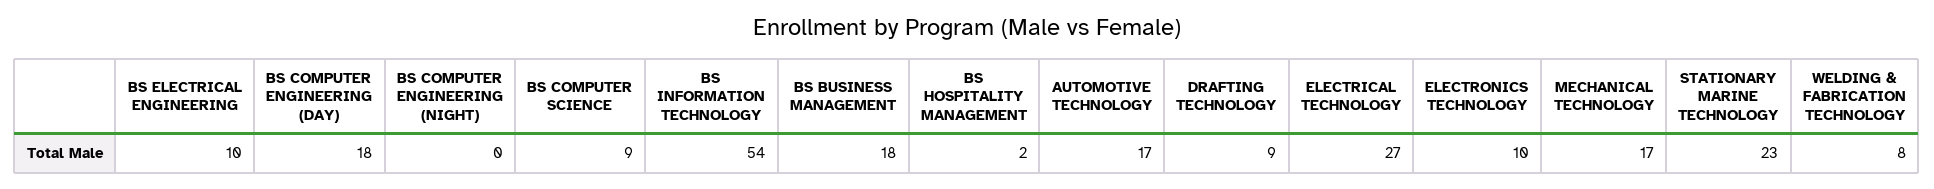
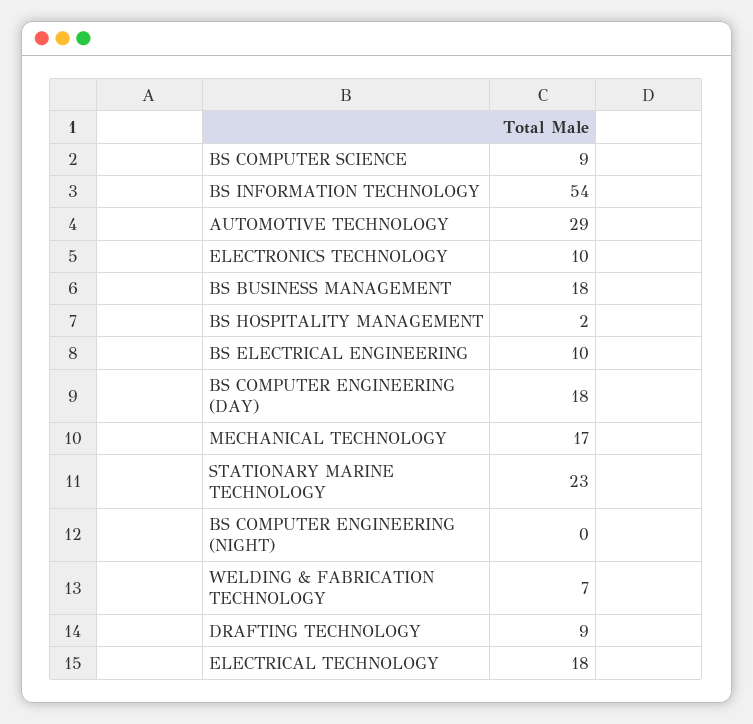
AUTOMOTIVE TECHNOLOGY: 17 -> 29
ELECTRICAL TECHNOLOGY: 27 -> 18
WELDING & FABRICATION TECHNOLOGY: 8 -> 7

